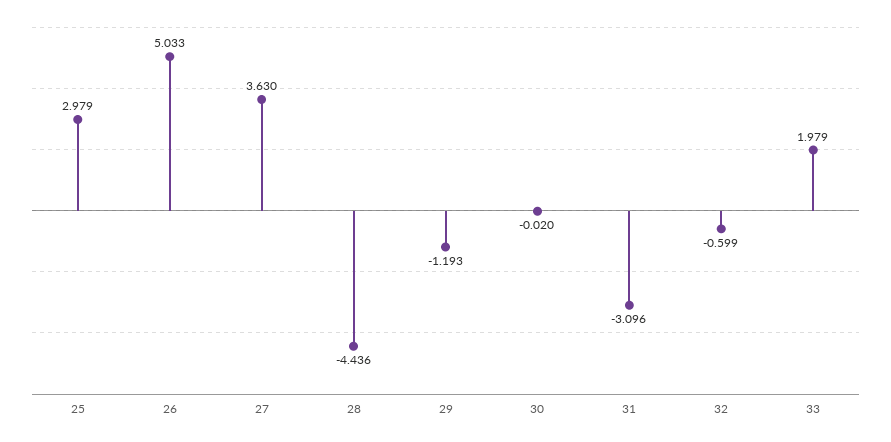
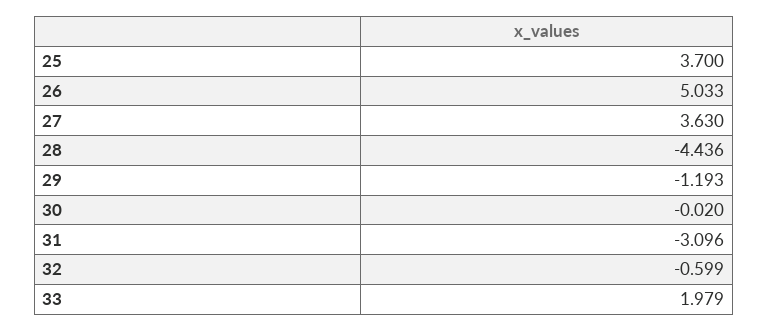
25: 2.979 -> 3.7

